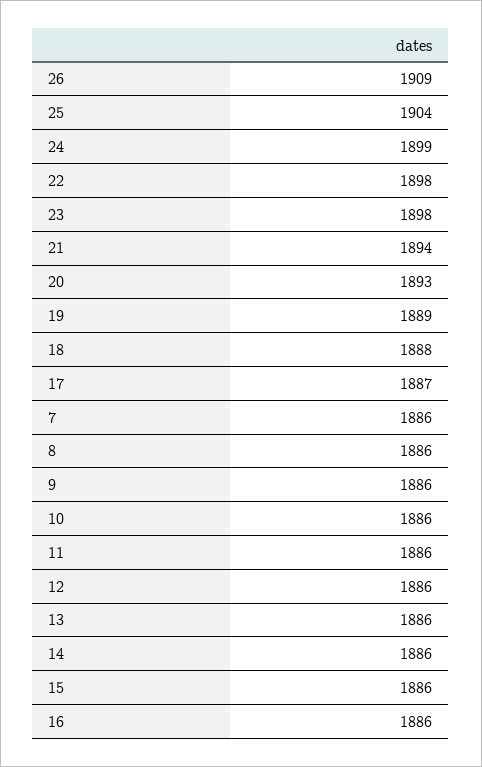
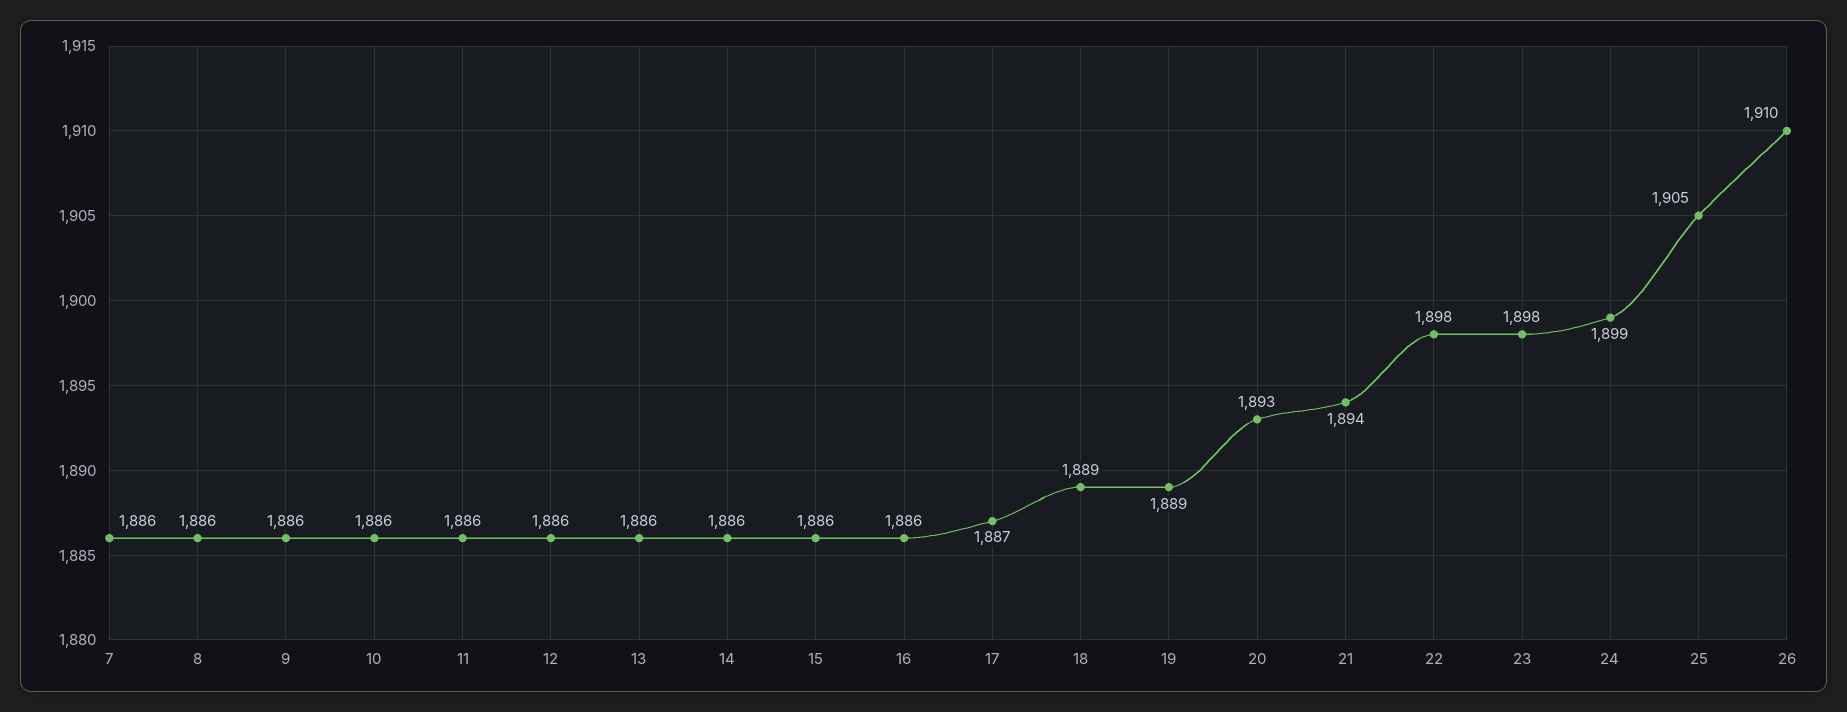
26: 1909 -> 1910
25: 1904 -> 1905
18: 1888 -> 1889

